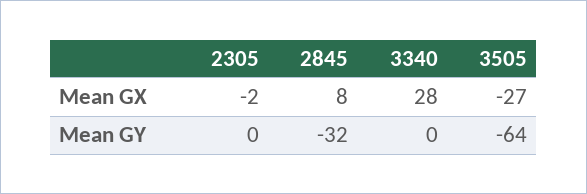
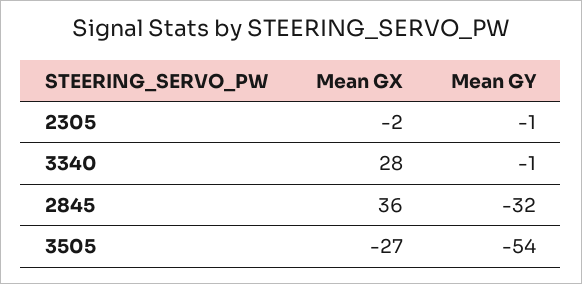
2845, Mean GX: 8 -> 36
2305, Mean GY: 0 -> -1
3340, Mean GY: 0 -> -1
3505, Mean GY: -64 -> -54

